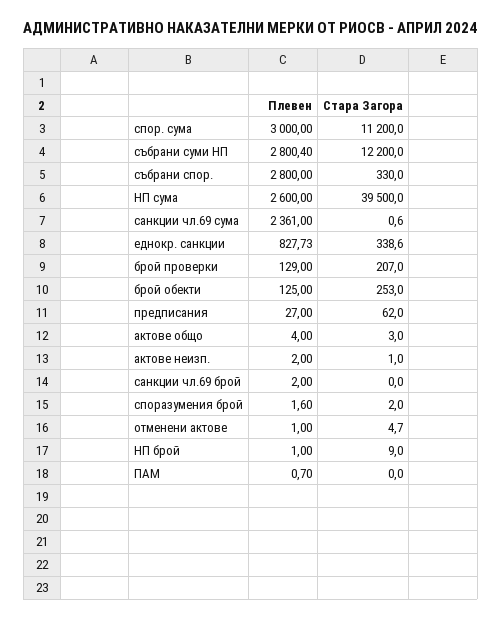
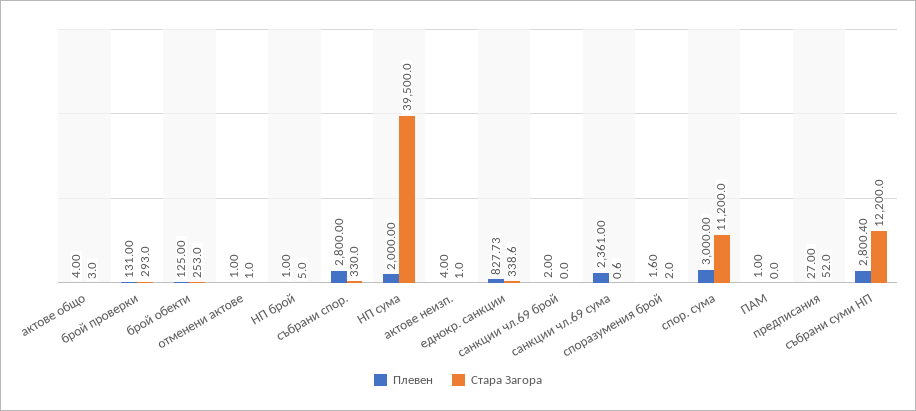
Плевен, НП сума: 2600 -> 2000
Плевен, брой проверки: 129 -> 131
Стара Загора, брой проверки: 207 -> 293
Стара Загора, предписания: 62 -> 52
Плевен, актове неизп.: 2 -> 4
Стара Загора, отменени актове: 4.7 -> 1
Стара Загора, НП брой: 9 -> 5
Плевен, ПАМ: 0.7 -> 1

